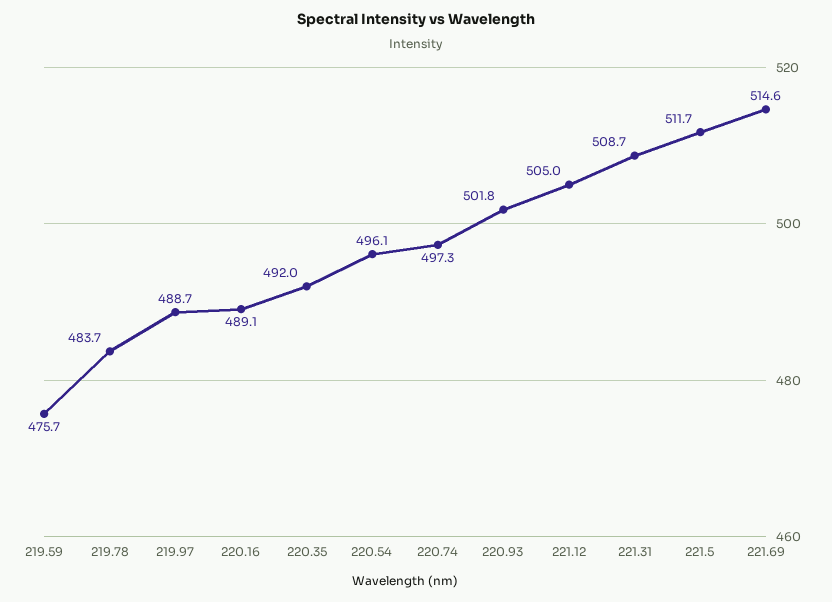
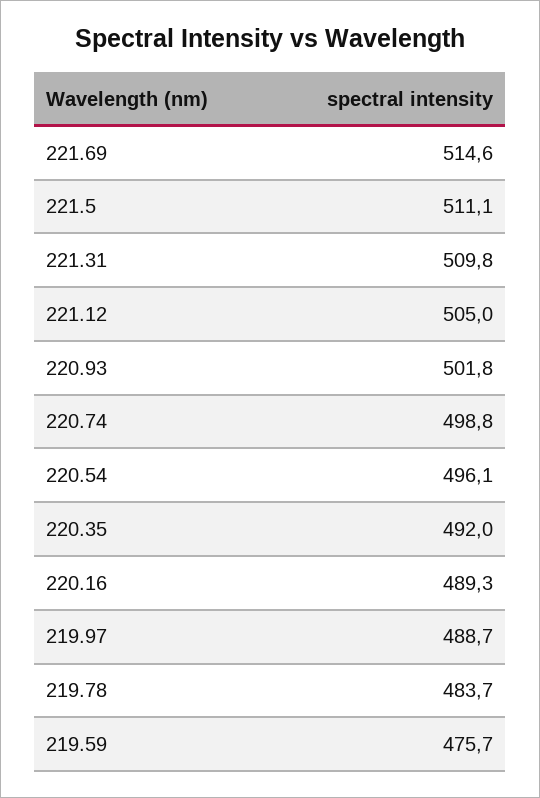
220.16: 489.1 -> 489.3
220.74: 497.3 -> 498.8
221.31: 508.7 -> 509.8
221.5: 511.7 -> 511.1

